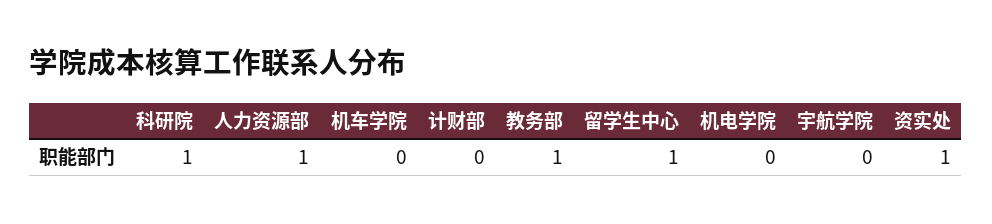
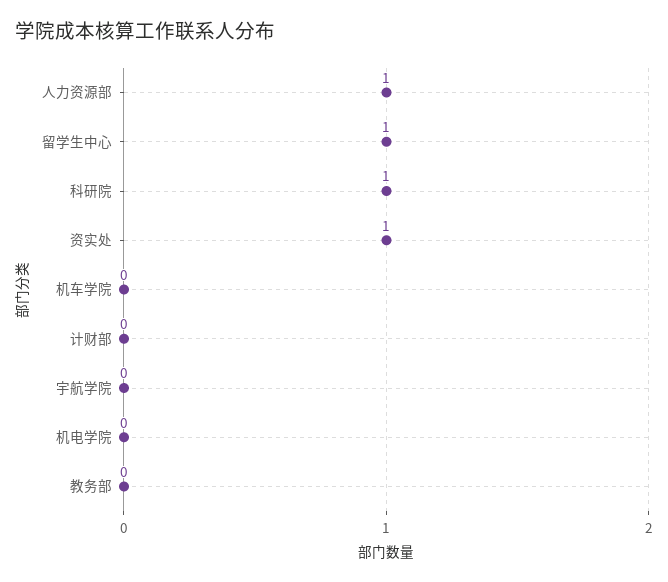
教务部: 1 -> 0

